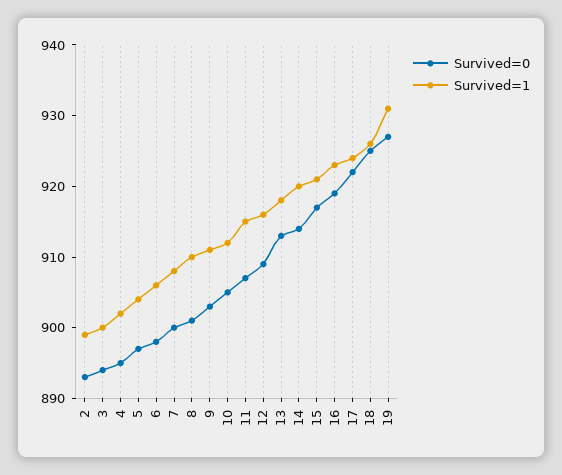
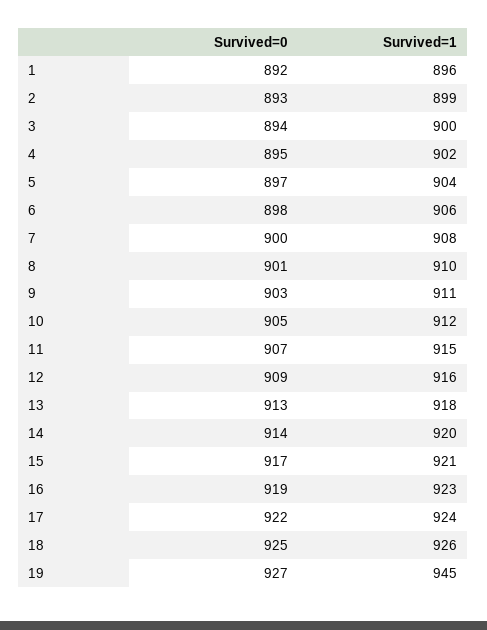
Survived=1, 19: 930 -> 945
Survived=0, 1: none -> 892
Survived=1, 1: none -> 896

